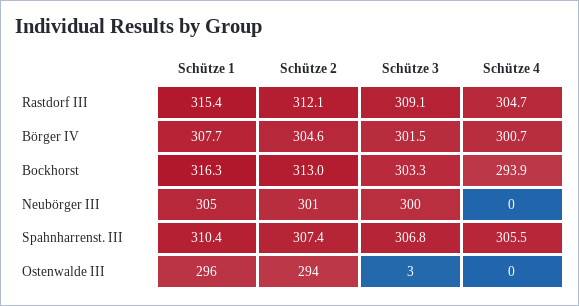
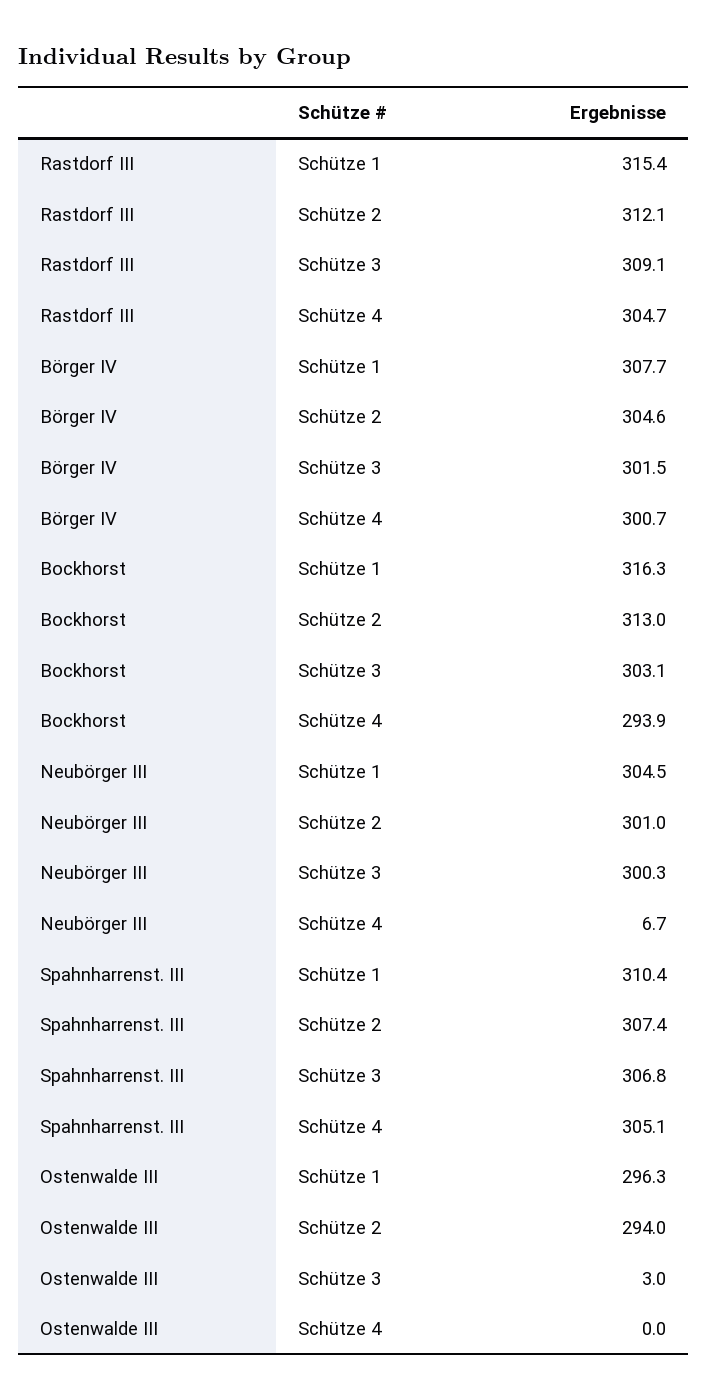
Schütze 3, Bockhorst: 303.3 -> 303.1
Schütze 4, Neubörger III: 0 -> 6.7
Schütze 4, Spahnharrenst. III: 305.5 -> 305.1

